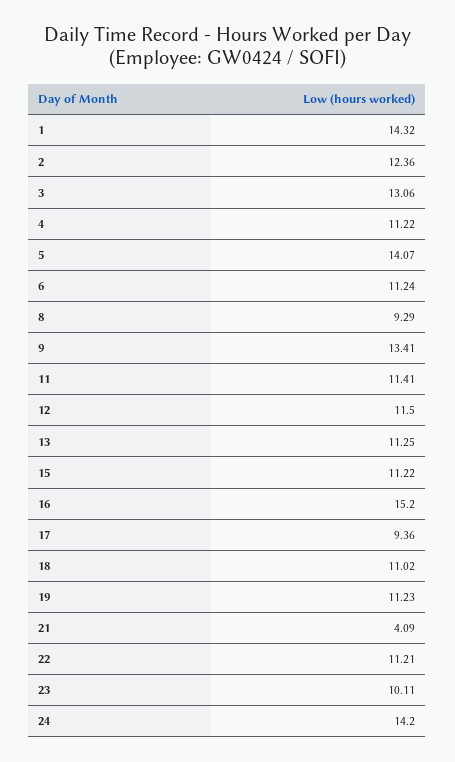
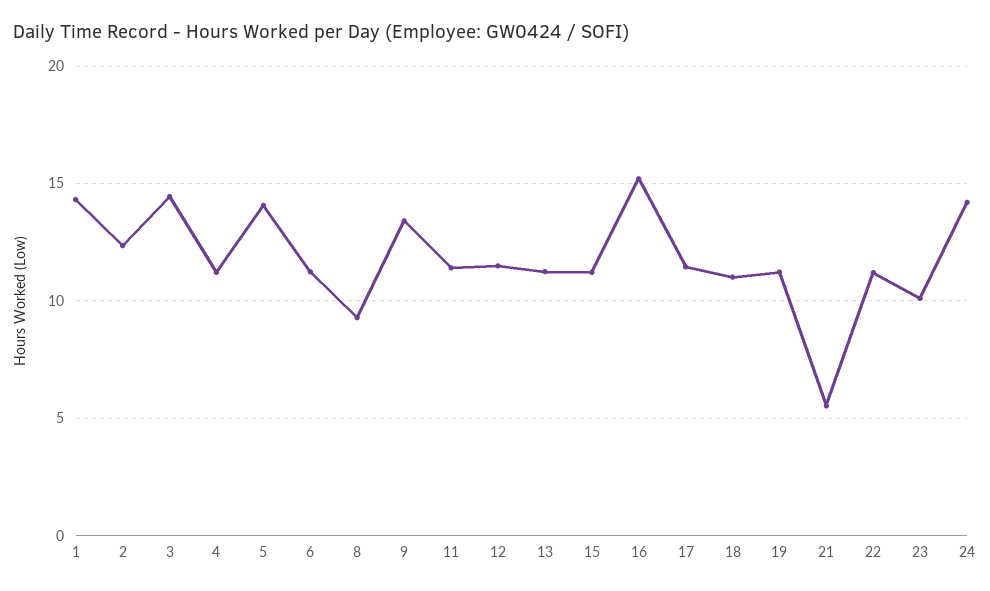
3: 13.06 -> 14.5
17: 9.36 -> 11.5
21: 4.09 -> 5.5

